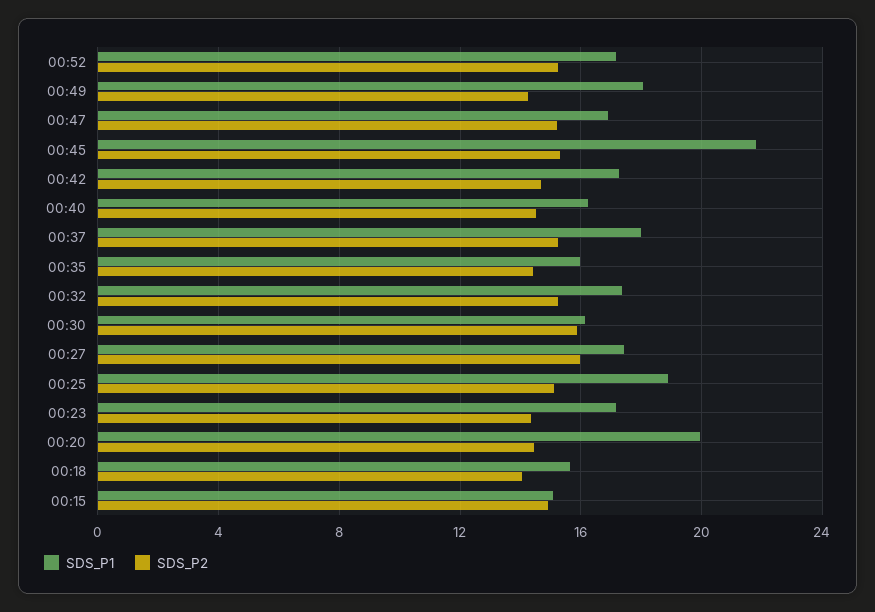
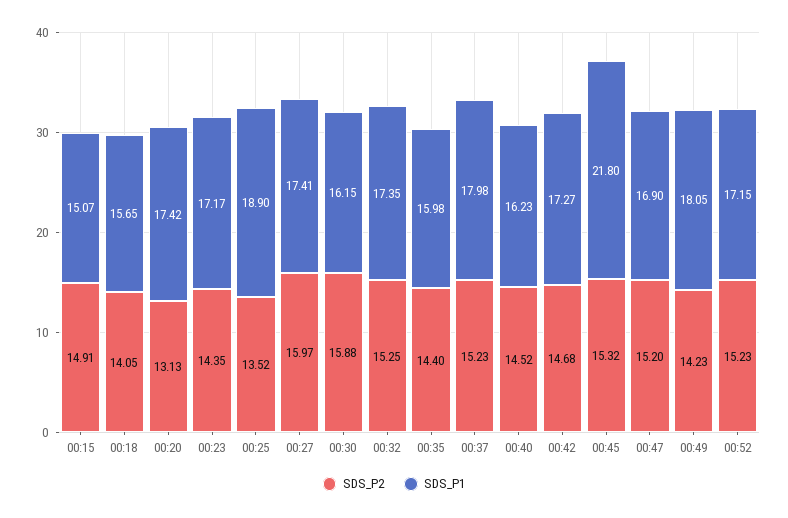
SDS_P2, 00:25: 15 -> 13.52
SDS_P1, 00:20: 20 -> 17.42
SDS_P2, 00:20: 14.5 -> 13.13

